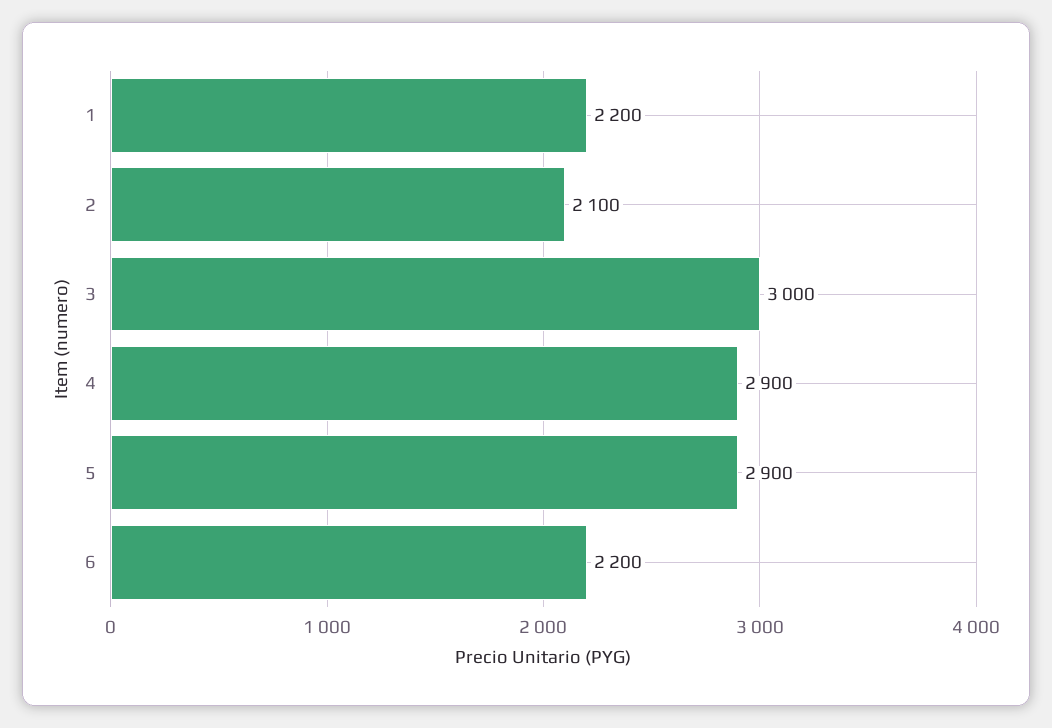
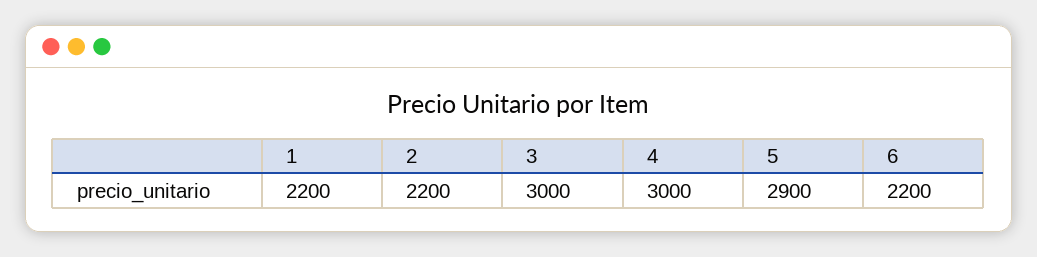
2: 2100 -> 2200
4: 2900 -> 3000

